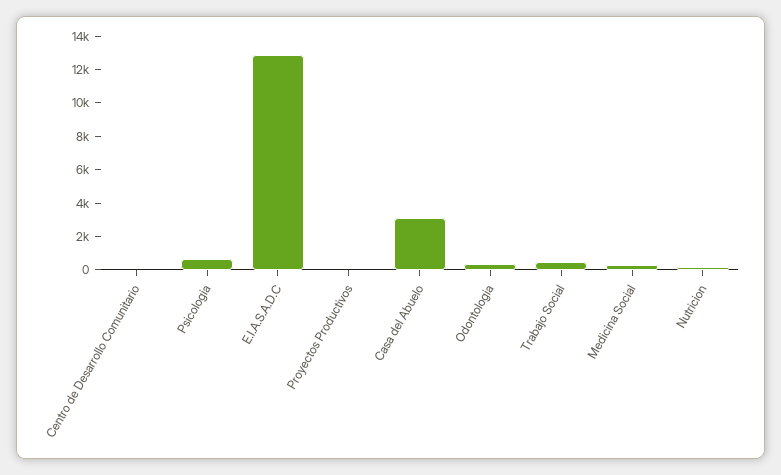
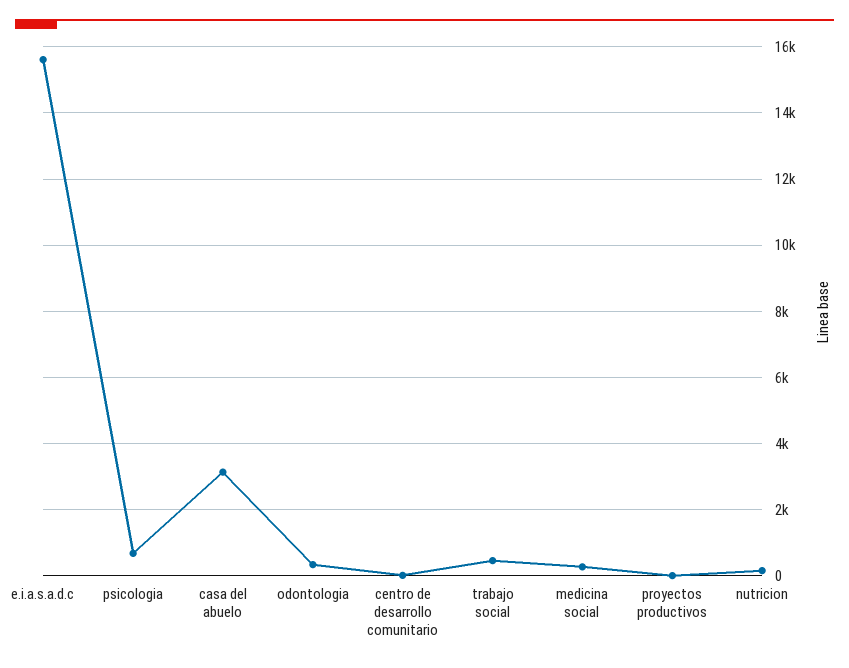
E.I.A.S.A.D.C: 13000 -> 15600

